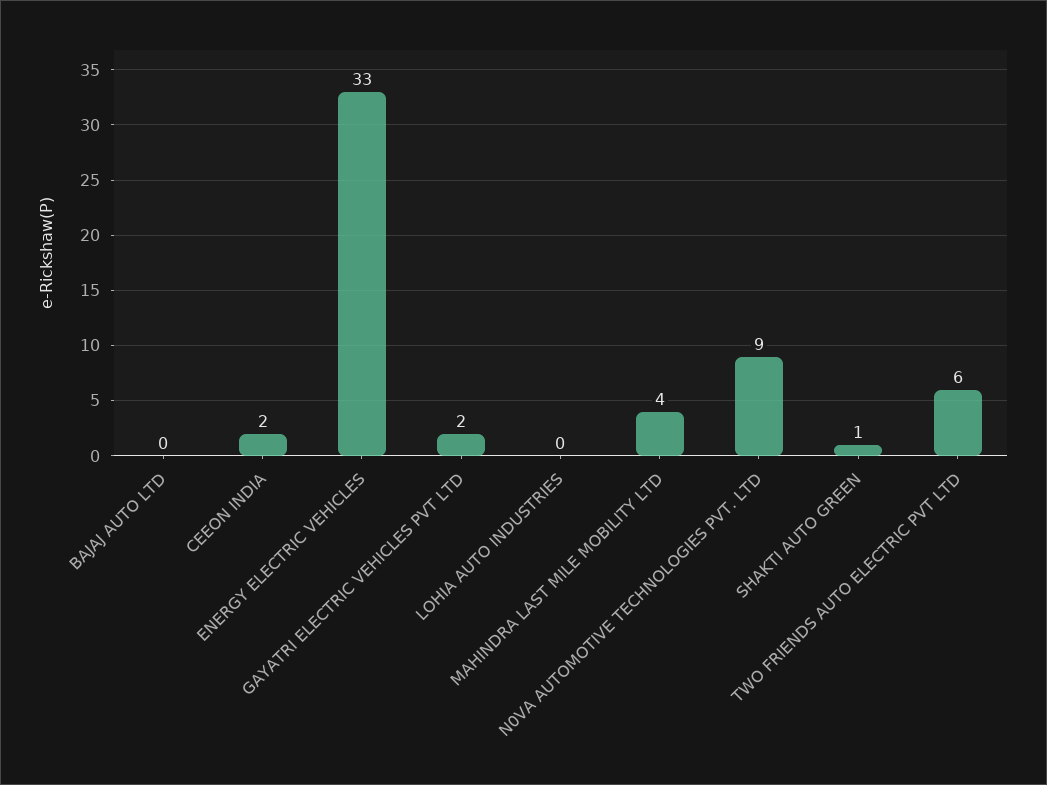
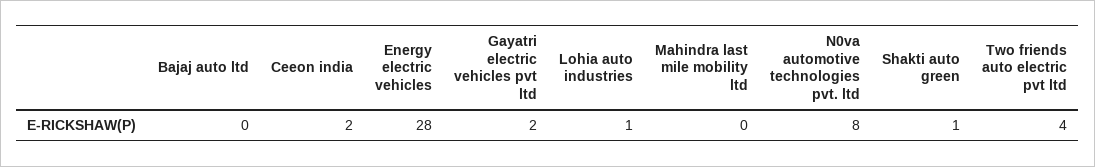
ENERGY ELECTRIC VEHICLES: 33 -> 28
LOHIA AUTO INDUSTRIES: 0 -> 1
MAHINDRA LAST MILE MOBILITY LTD: 4 -> 0
N0VA AUTOMOTIVE TECHNOLOGIES PVT. LTD: 9 -> 8
TWO FRIENDS AUTO ELECTRIC PVT LTD: 6 -> 4

